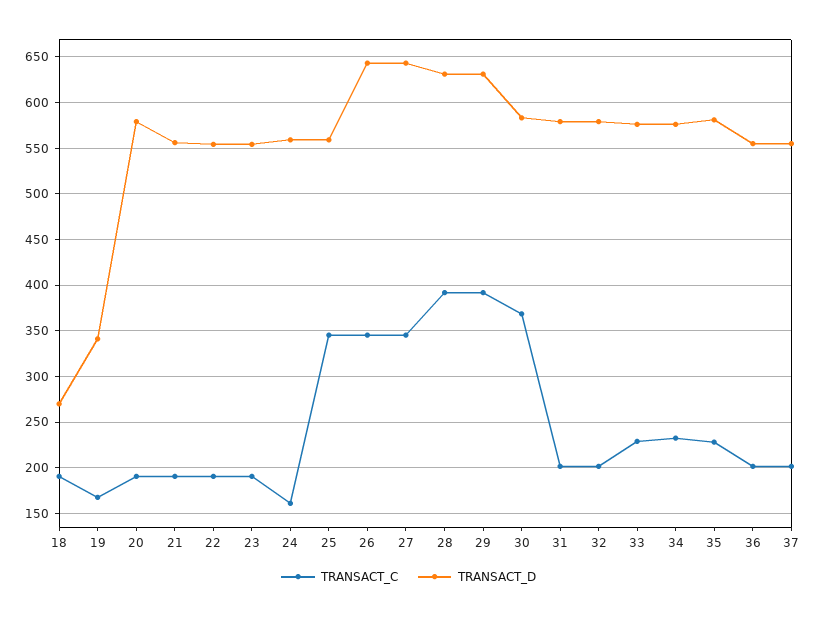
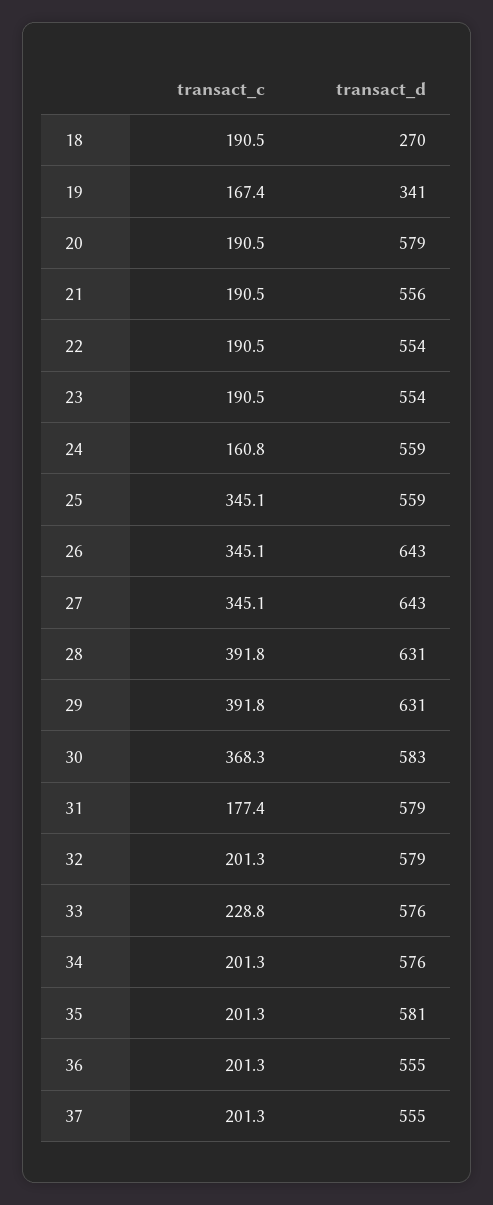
TRANSACT_C, 31: 200 -> 177.4
TRANSACT_C, 34: 230 -> 201.3
TRANSACT_C, 35: 230 -> 201.3

